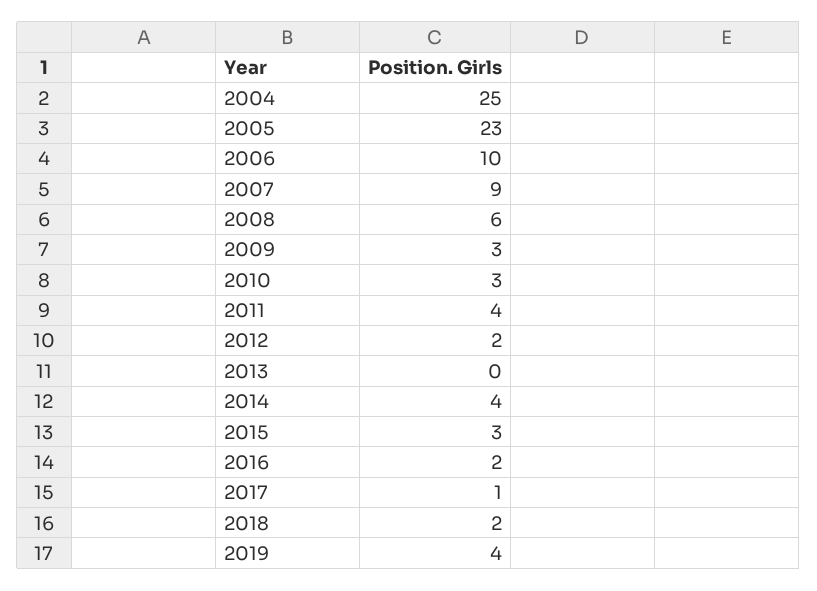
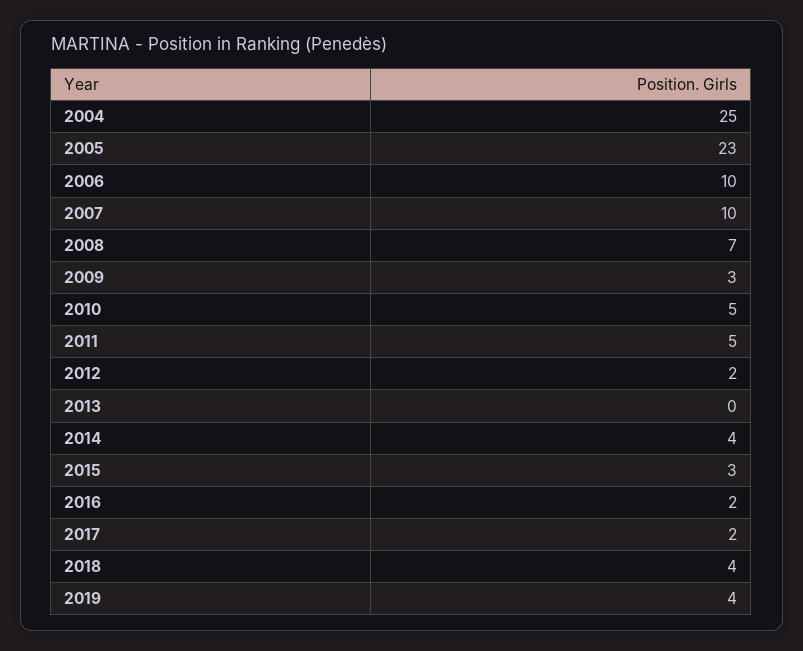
2007: 9 -> 10
2008: 6 -> 7
2010: 3 -> 5
2011: 4 -> 5
2017: 1 -> 2
2018: 2 -> 4

